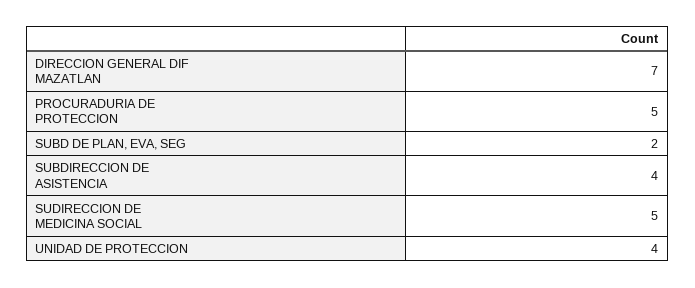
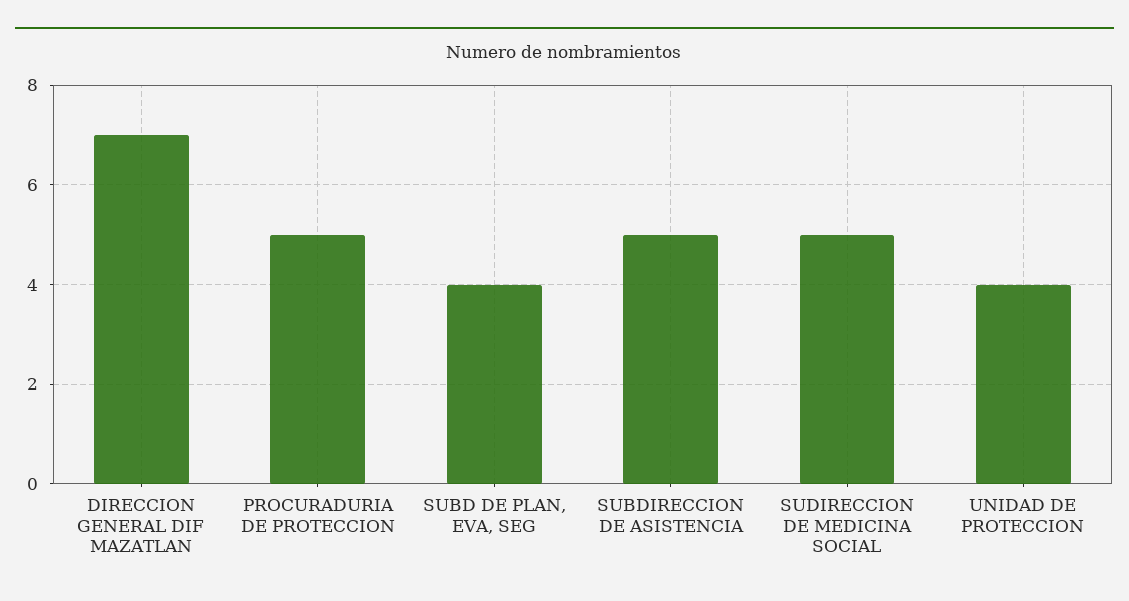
SUBD DE PLAN, EVA, SEG: 2 -> 4
SUBDIRECCION DE ASISTENCIA: 4 -> 5

